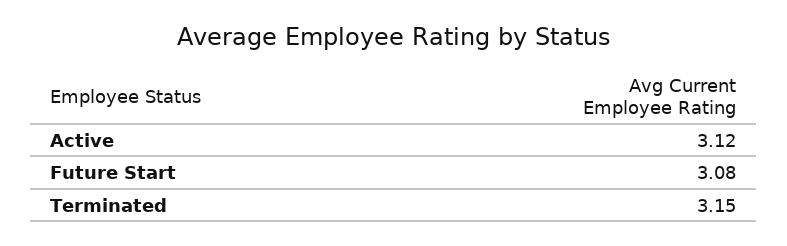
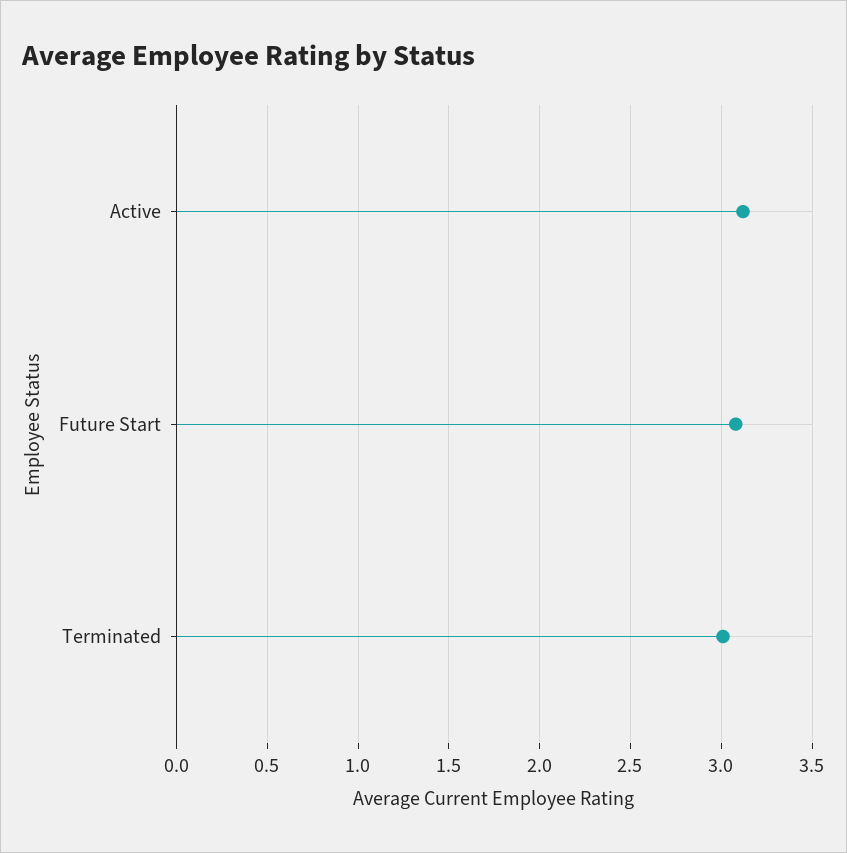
Terminated: 3.15 -> 3

